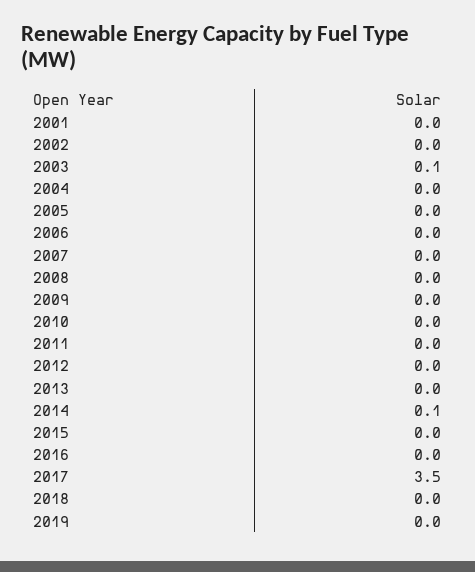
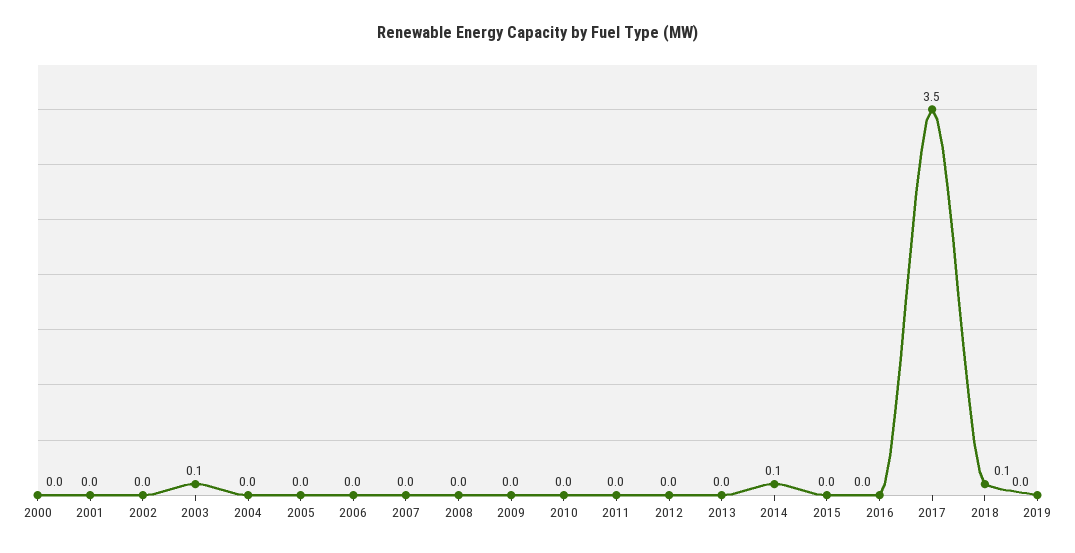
2018: 0 -> 0.1
2000: none -> 0

